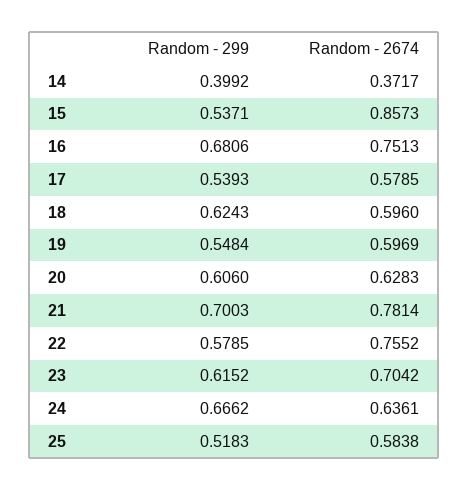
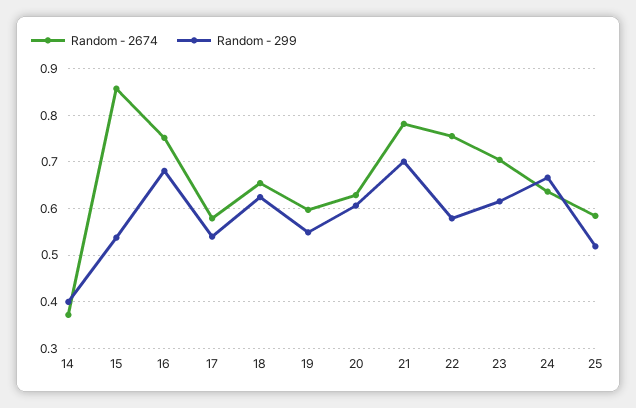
Random - 2674, 18: 0.596 -> 0.66

